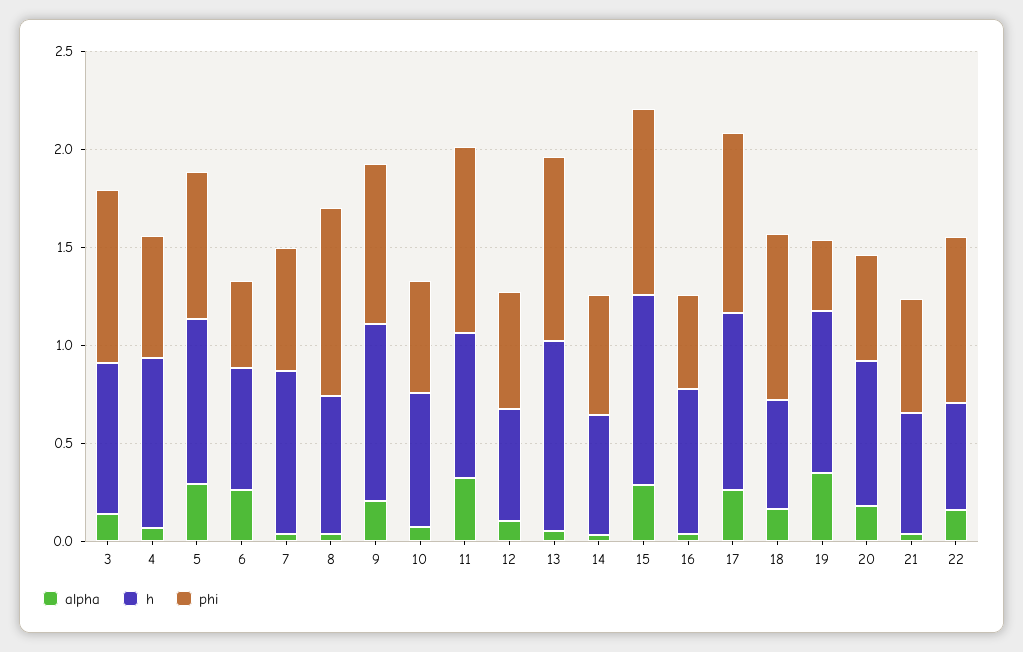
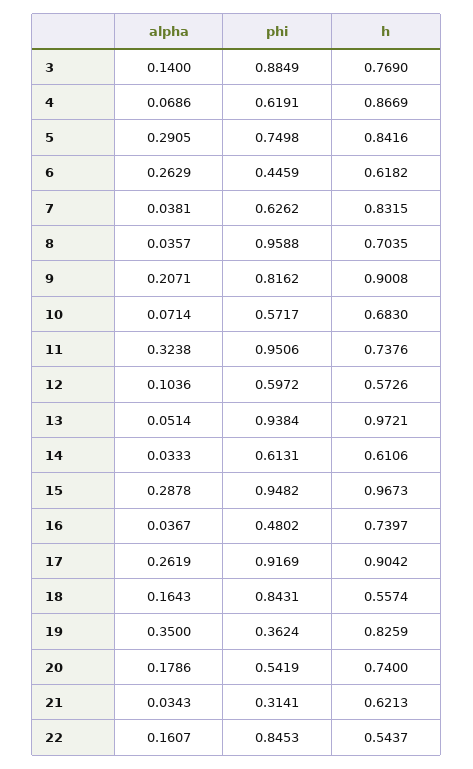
phi, 21: 0.6 -> 0.3141

